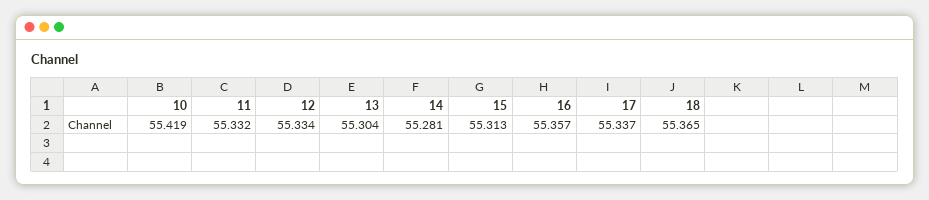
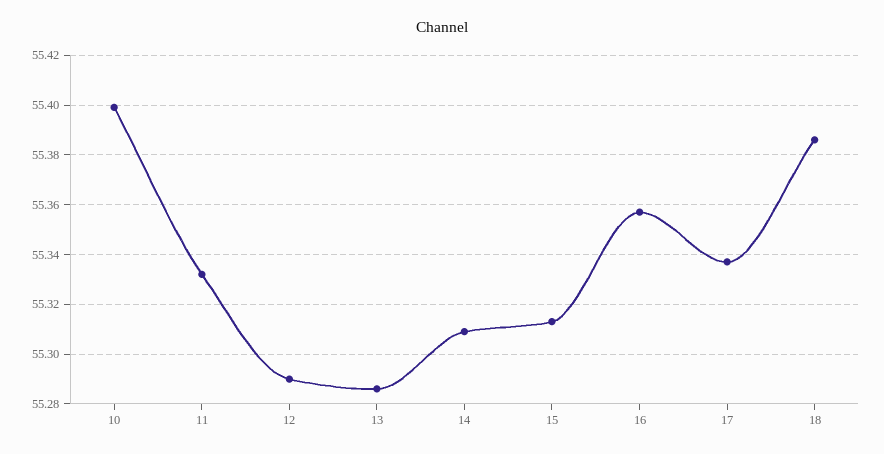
10: 55.419 -> 55.4
12: 55.334 -> 55.29
13: 55.304 -> 55.285
14: 55.281 -> 55.31
18: 55.365 -> 55.385

